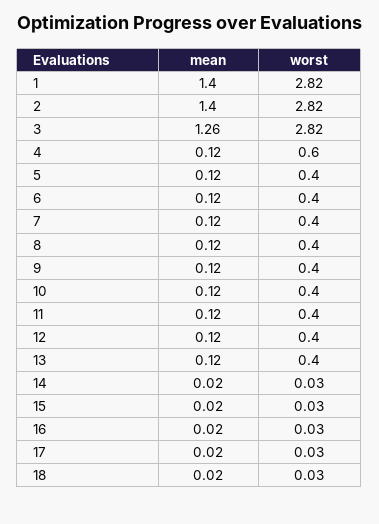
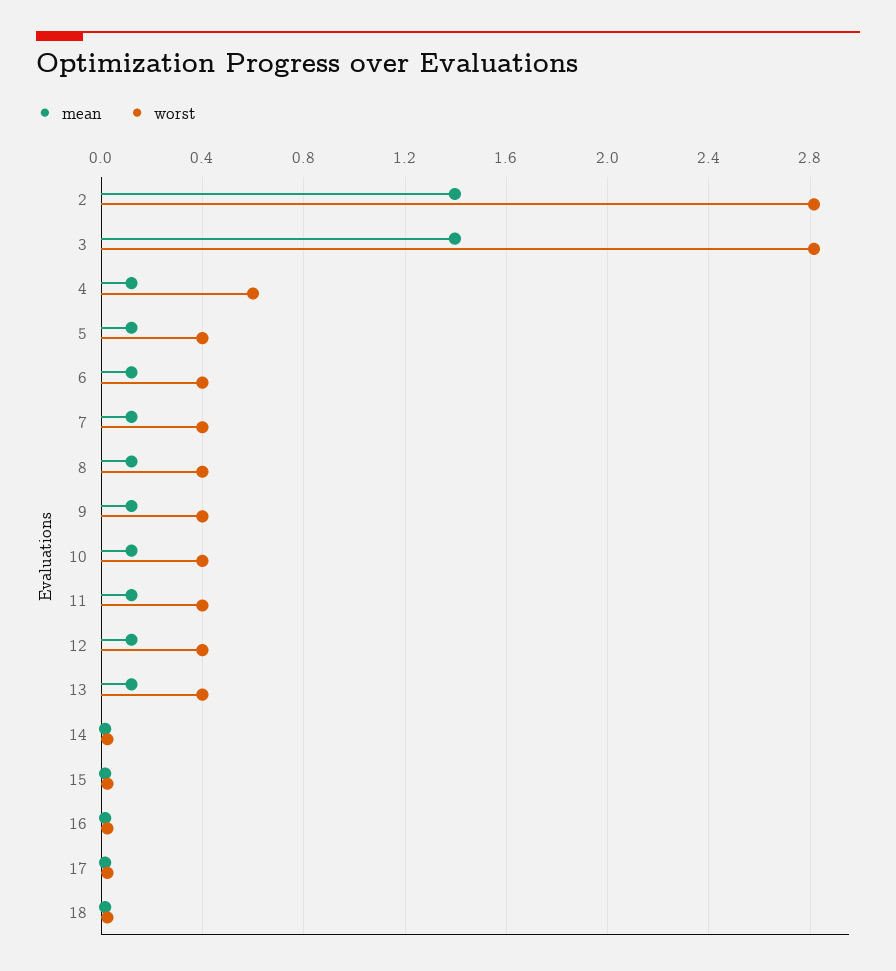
mean, 1: 1.4 -> none
worst, 1: 2.82 -> none
mean, 3: 1.26 -> 1.4

